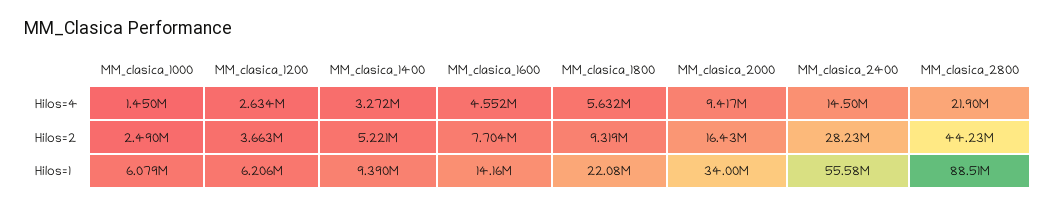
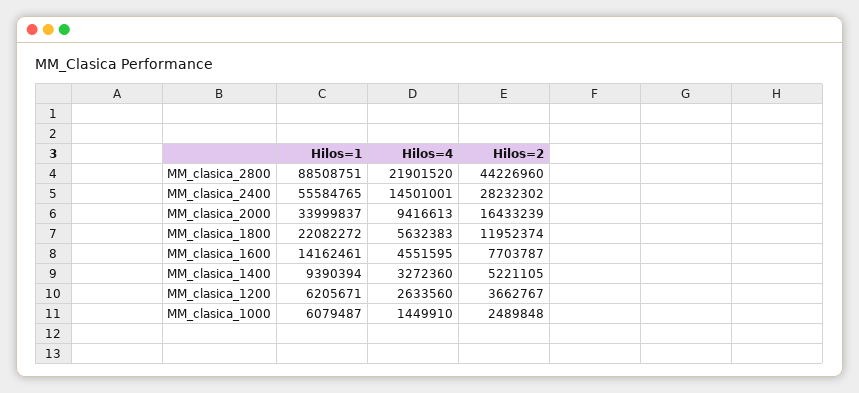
MM_clasica_1800, Hilos=2: 9319000 -> 11952374

